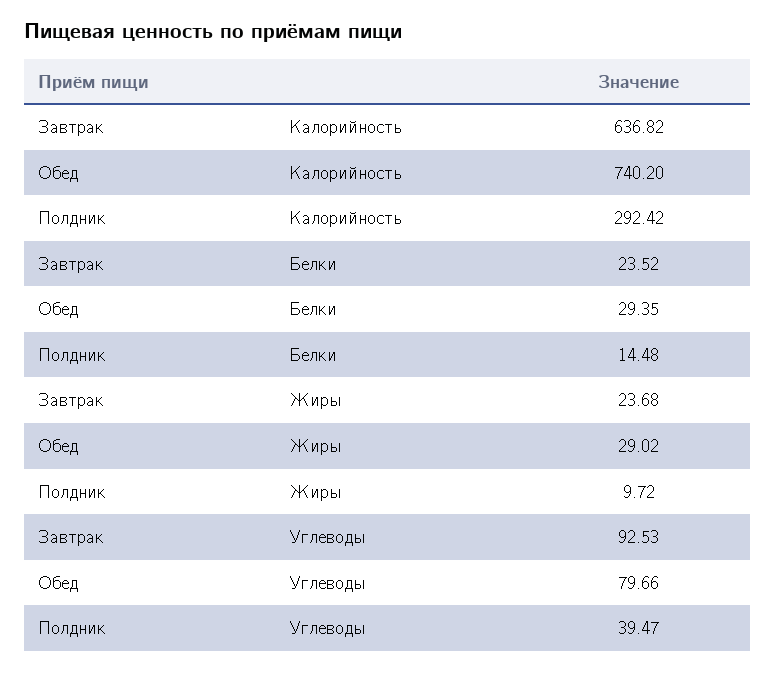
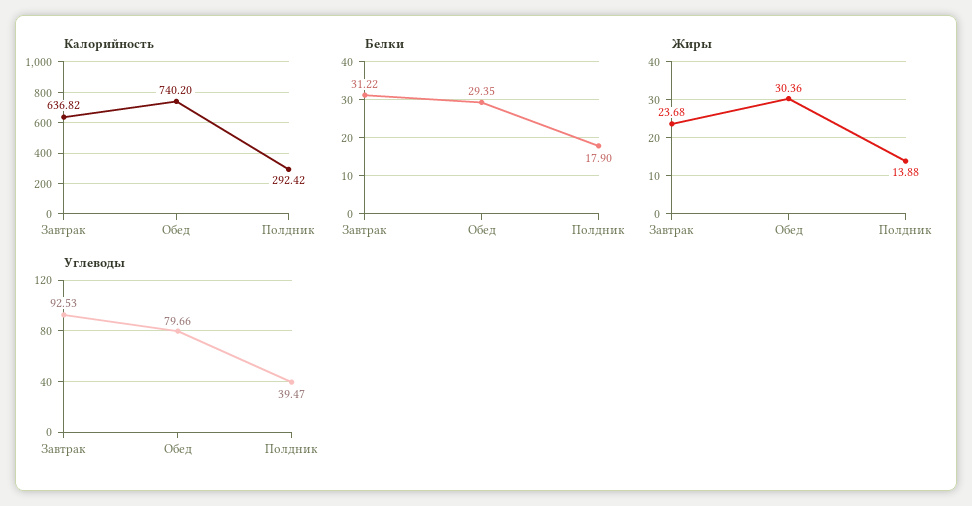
Белки, Завтрак: 23.52 -> 31.22
Белки, Полдник: 14.48 -> 17.9
Жиры, Обед: 29.02 -> 30.36
Жиры, Полдник: 9.72 -> 13.88

